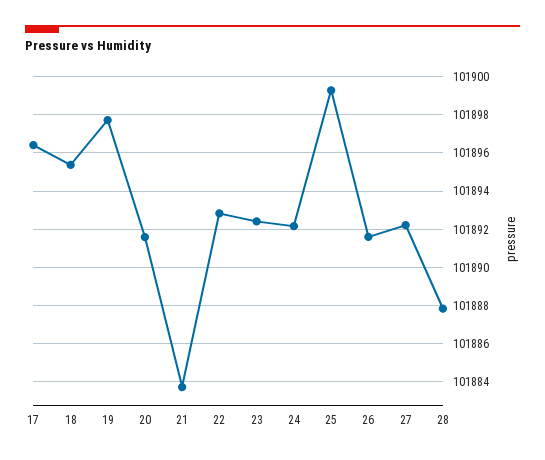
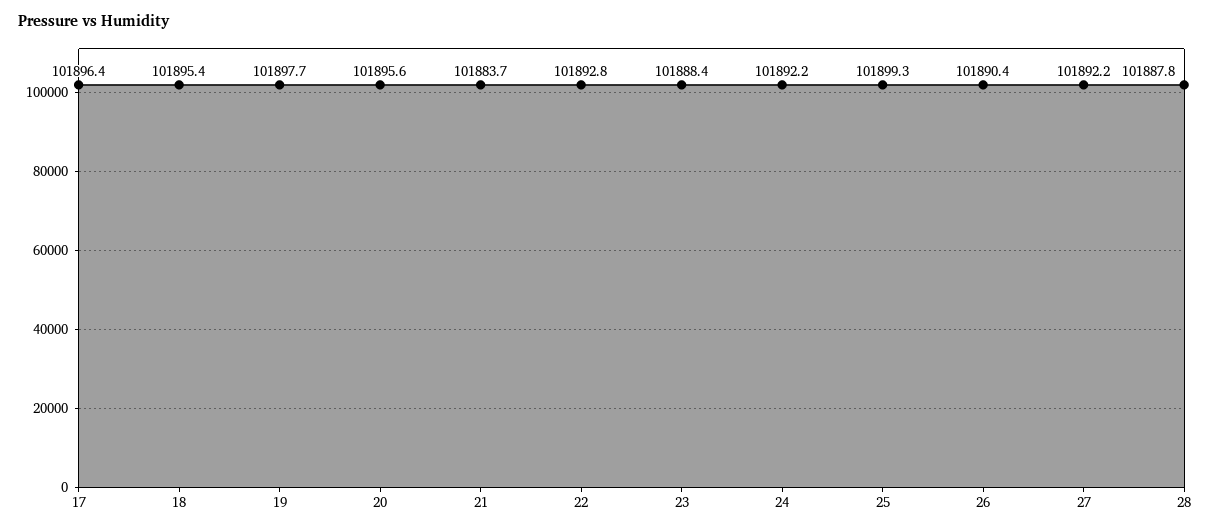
20: 101891.5 -> 101895.6
23: 101892.5 -> 101888.4
26: 101891.5 -> 101890.4

